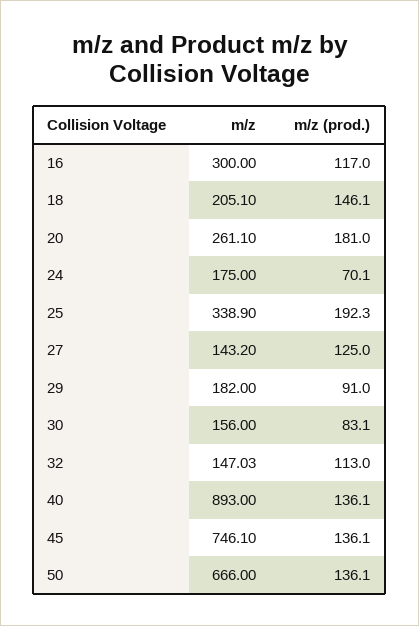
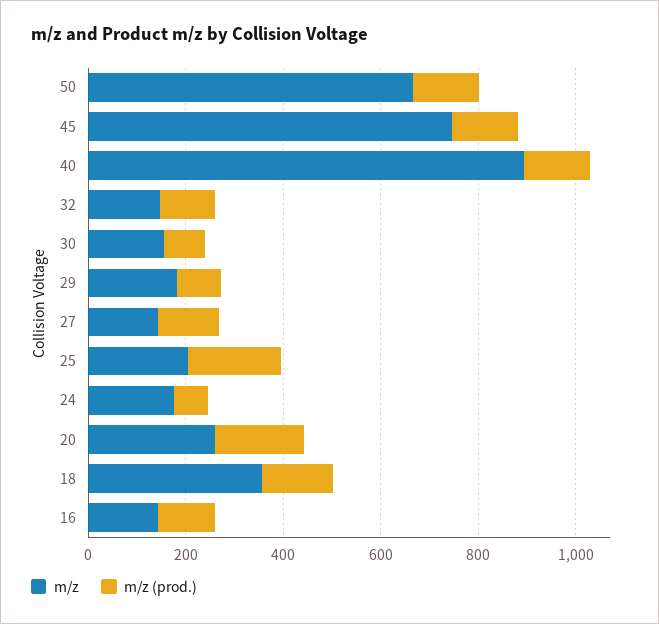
m/z, 16: 300 -> 150
m/z, 18: 205.1 -> 350
m/z, 25: 338.9 -> 200

